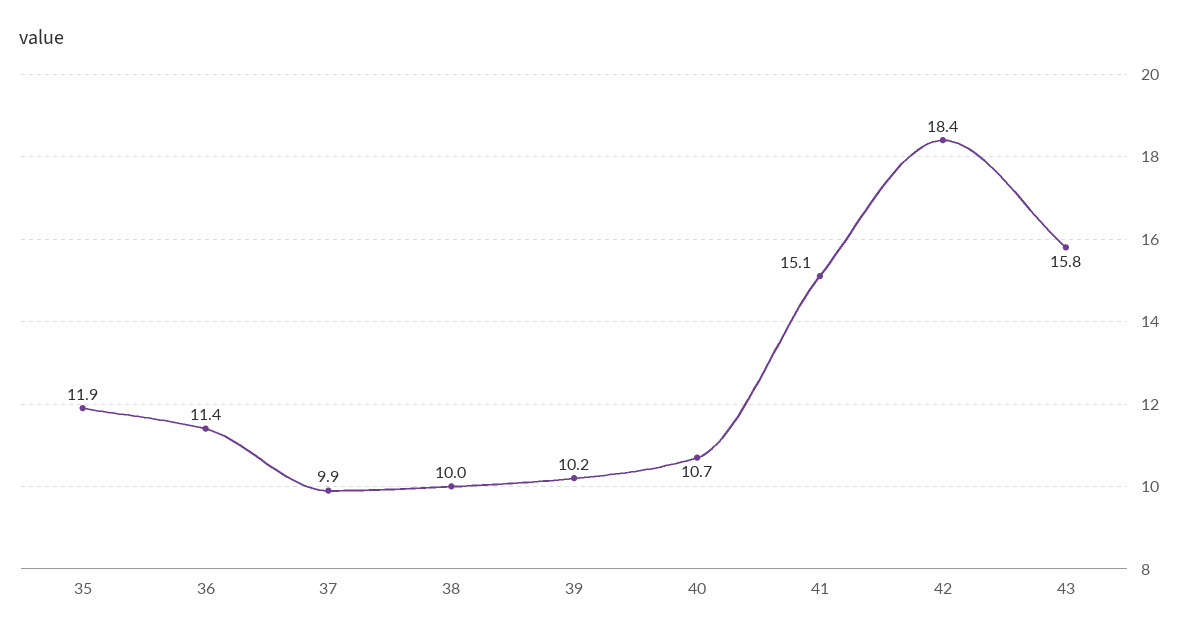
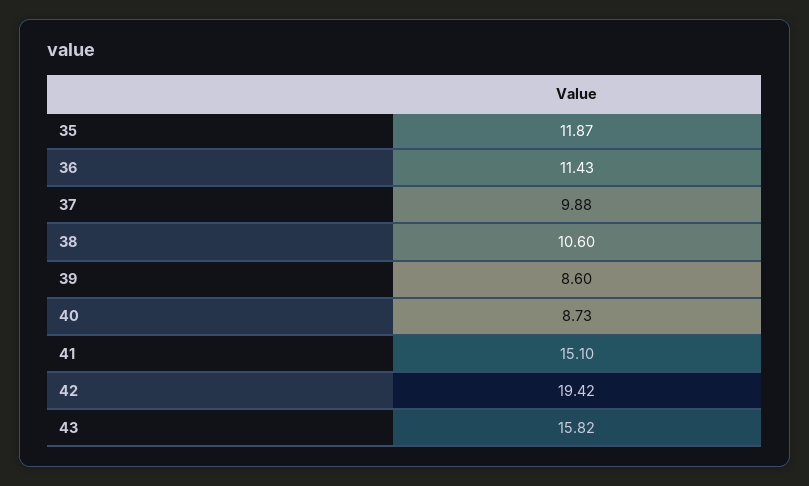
38: 10 -> 10.6
39: 10.2 -> 8.6
40: 10.7 -> 8.73
42: 18.4 -> 19.42

